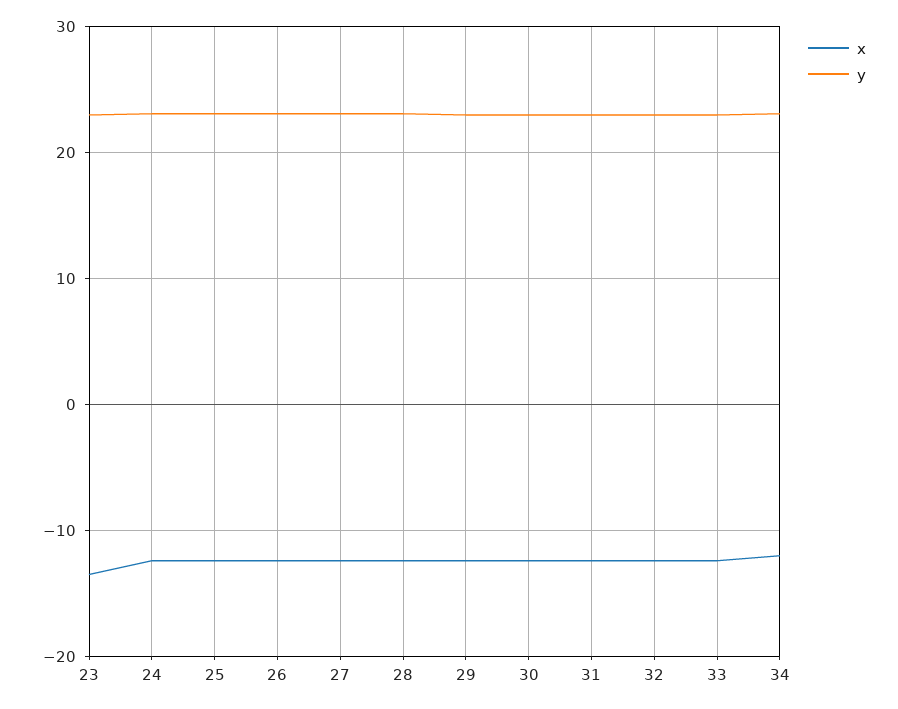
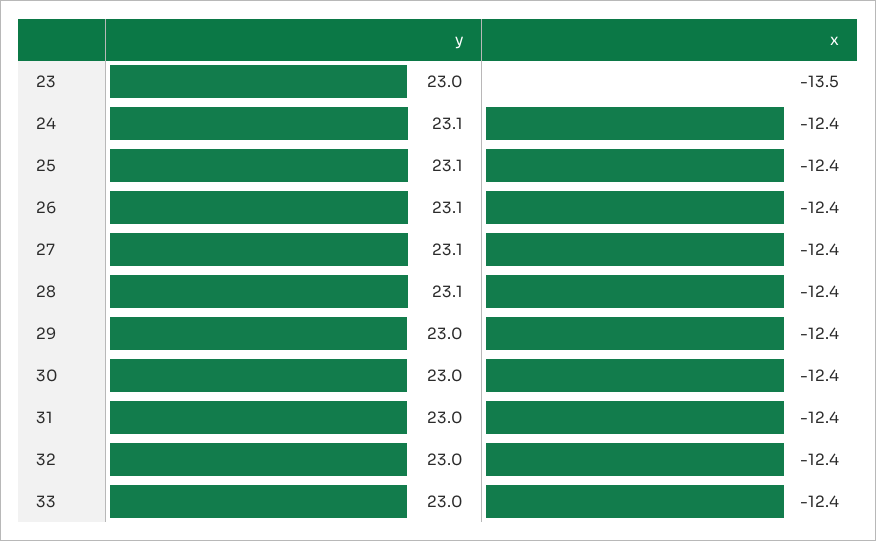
x, 34: -12 -> none
y, 34: 23 -> none

